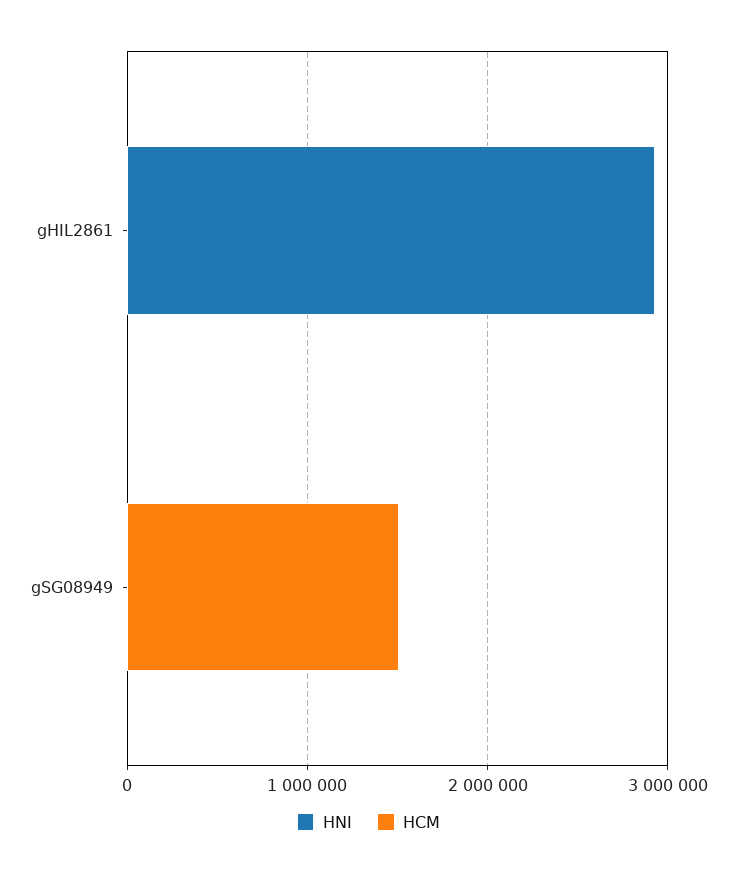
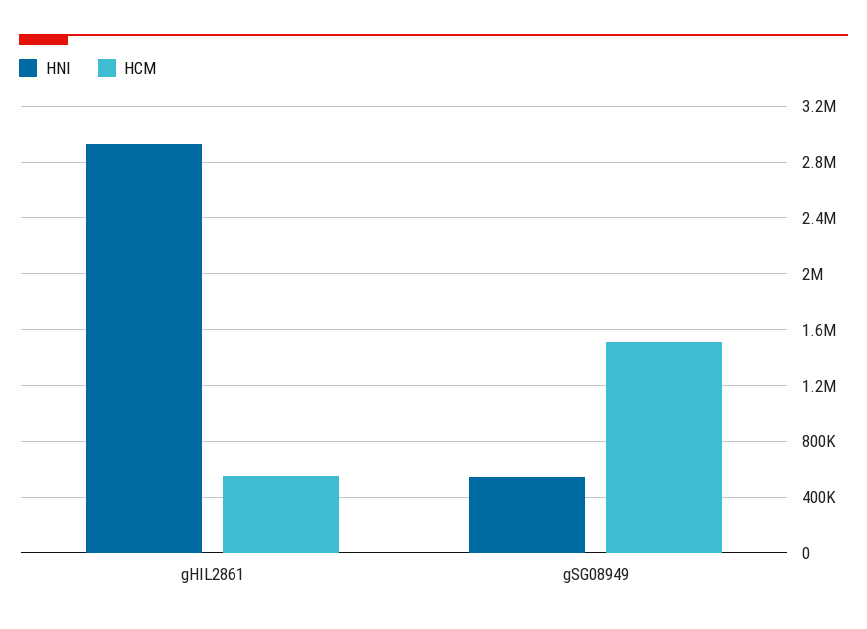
HCM, gHIL2861: 0 -> 550000
HNI, gSG08949: 0 -> 550000

